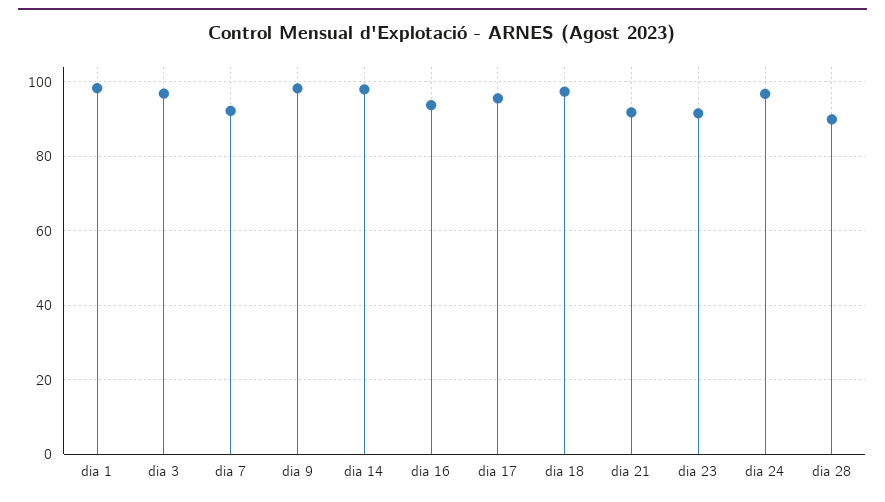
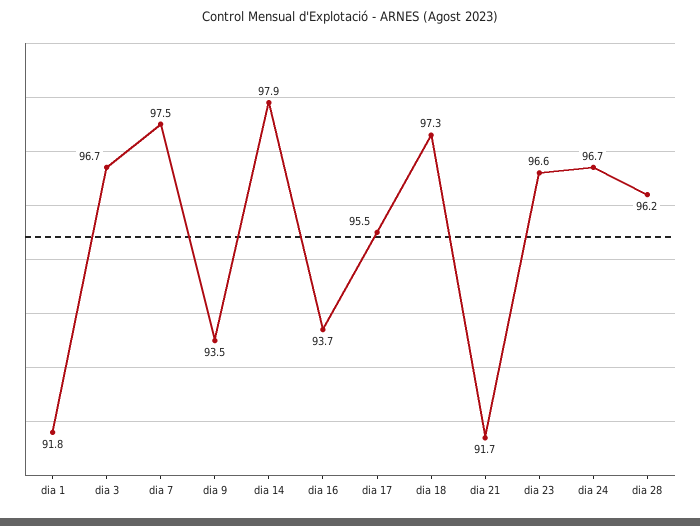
dia 1: 98 -> 91.8
dia 7: 92 -> 97.5
dia 9: 98 -> 93.5
dia 23: 92 -> 96.6
dia 28: 90 -> 96.2

